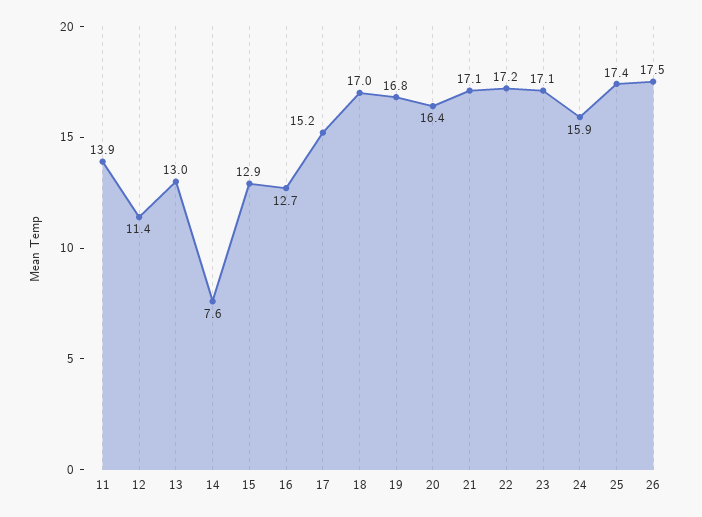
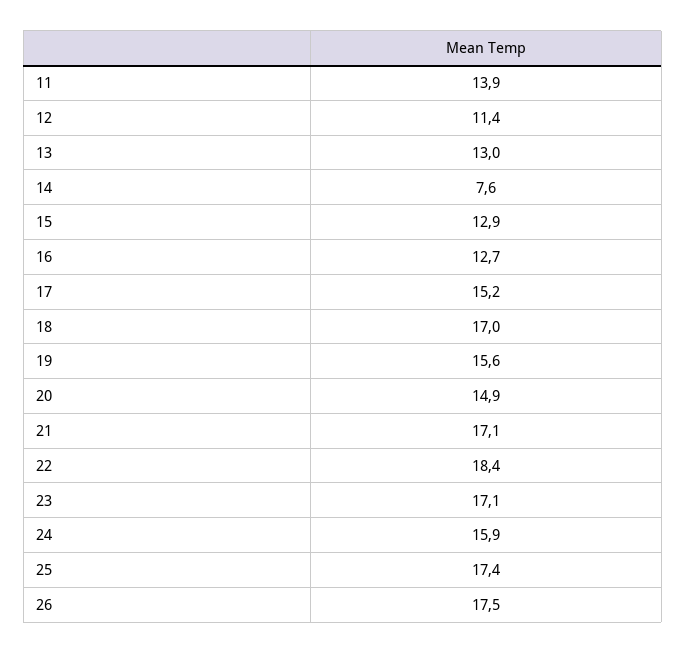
19: 16.8 -> 15.6
20: 16.4 -> 14.9
22: 17.2 -> 18.4

